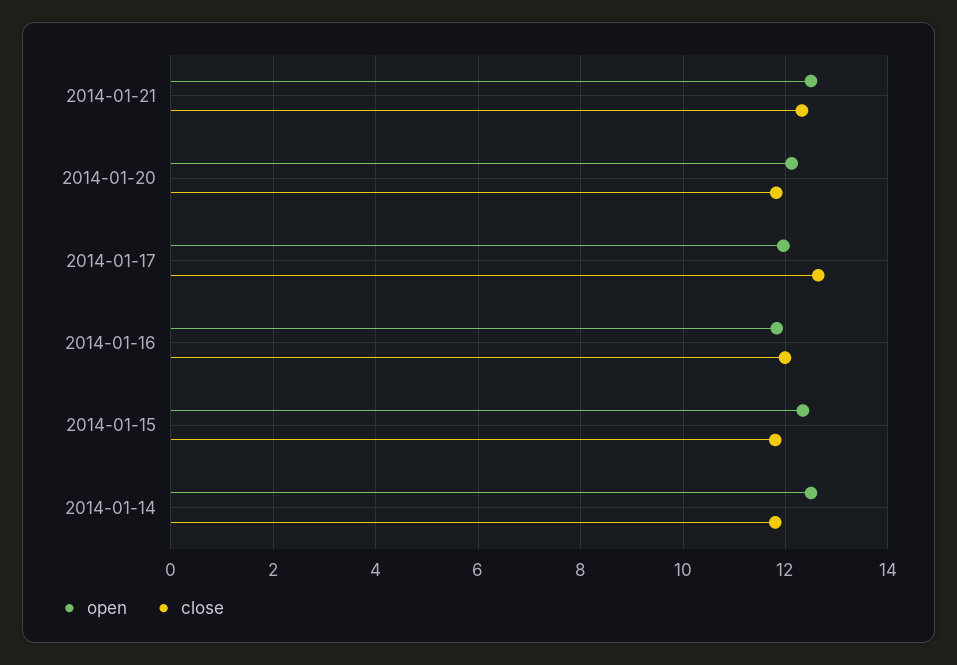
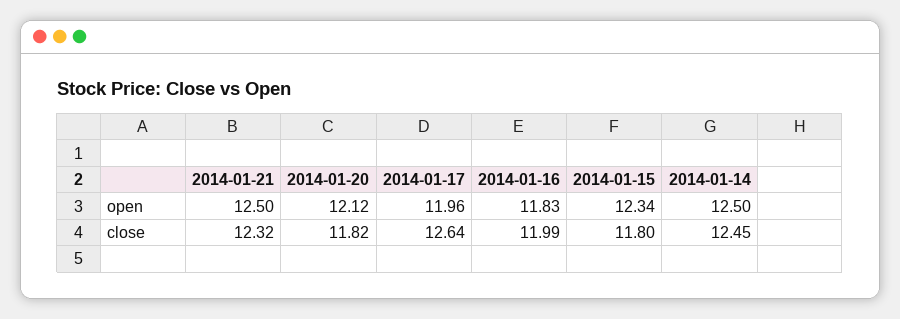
close, 2014-01-14: 11.8 -> 12.45

